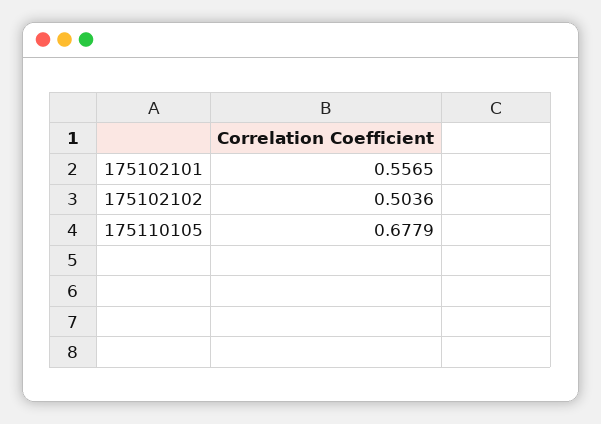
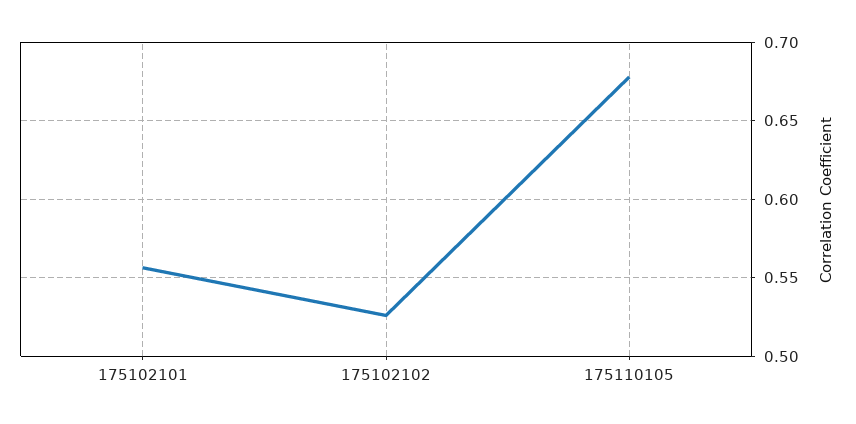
175102102: 0.5036 -> 0.525

